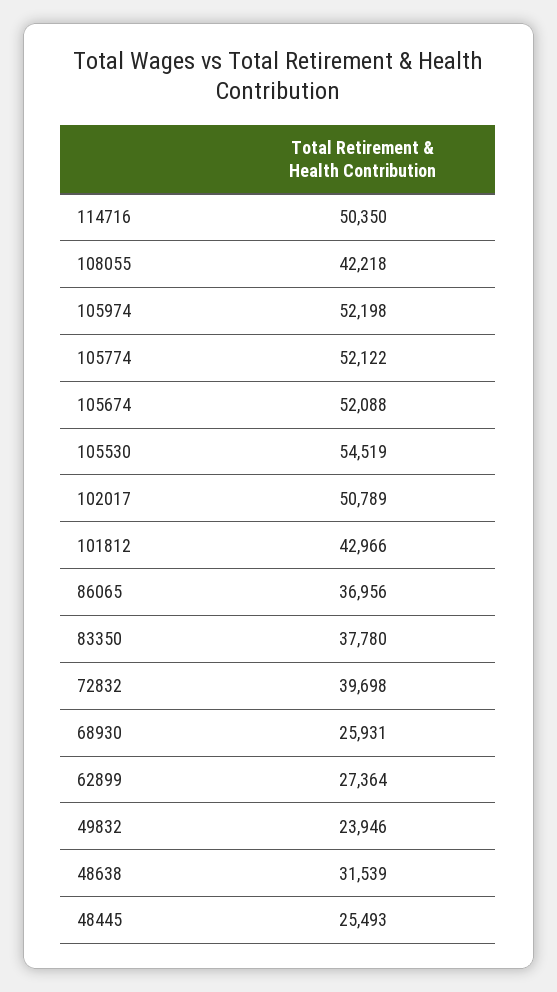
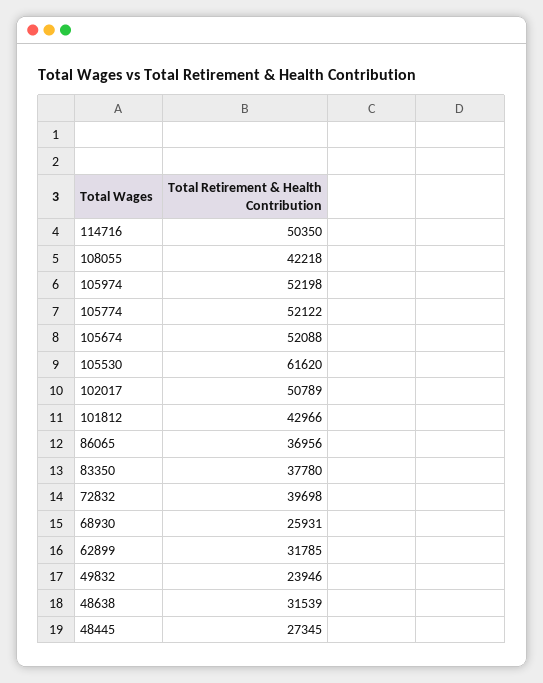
105530: 54519 -> 61620
62899: 27364 -> 31785
48445: 25493 -> 27345

